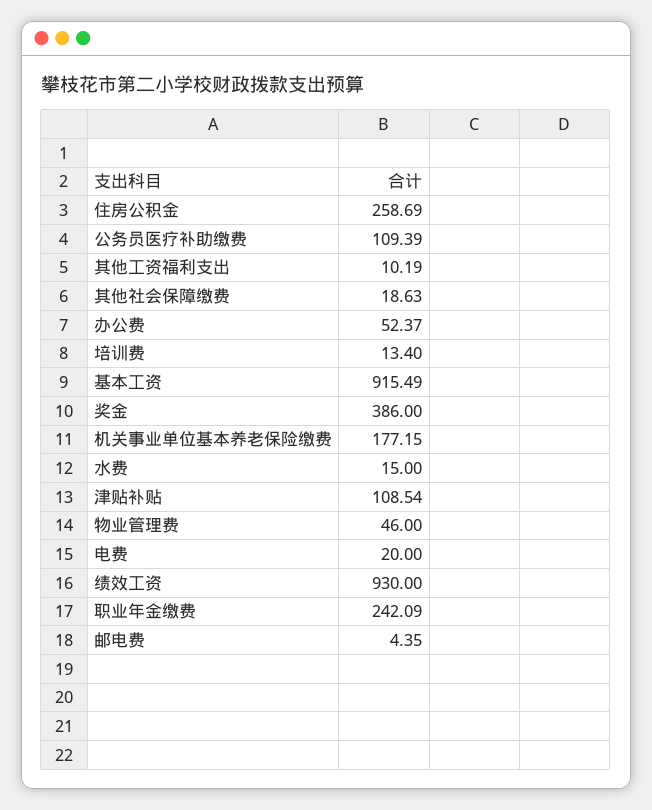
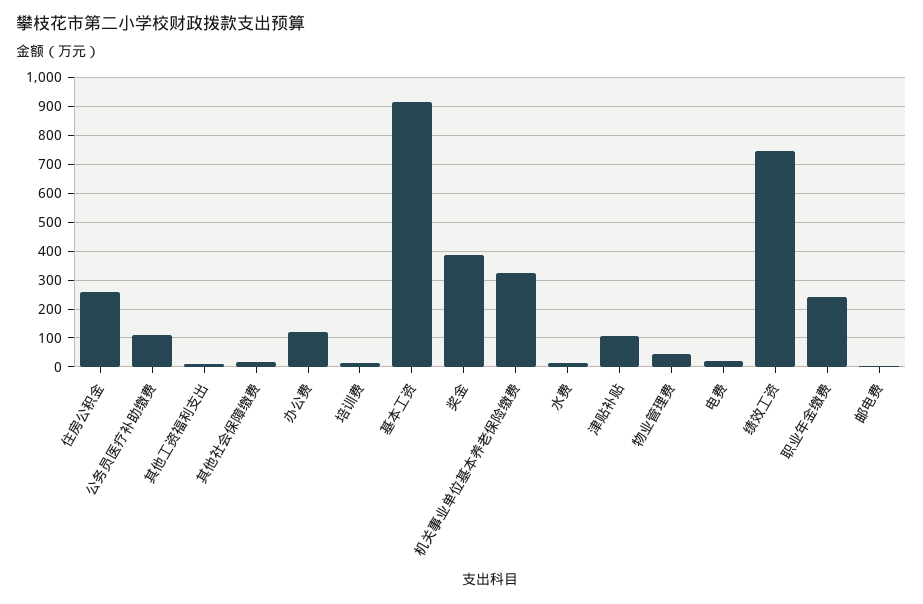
办公费: 52.37 -> 125
机关事业单位基本养老保险缴费: 177.15 -> 325
绩效工资: 930 -> 750

